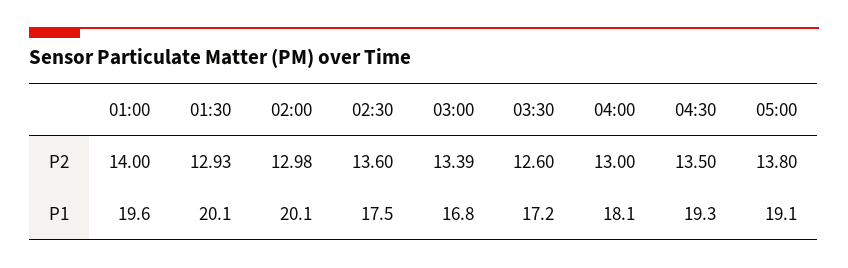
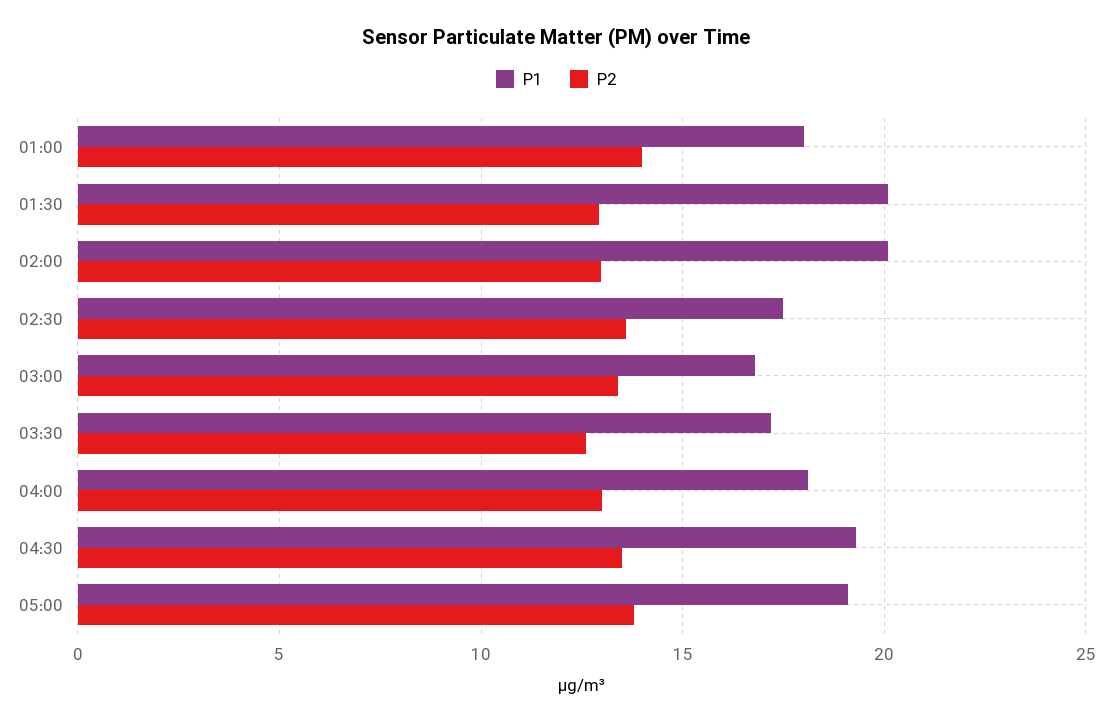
P1, 01:00: 19.6 -> 18

